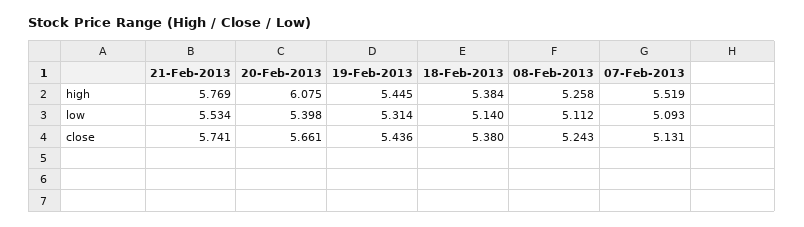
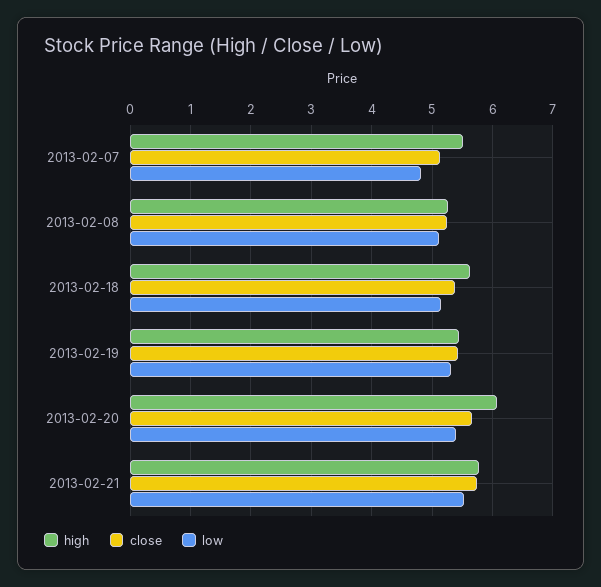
high, 18-Feb-2013: 5.384 -> 5.6
low, 07-Feb-2013: 5.093 -> 4.8

